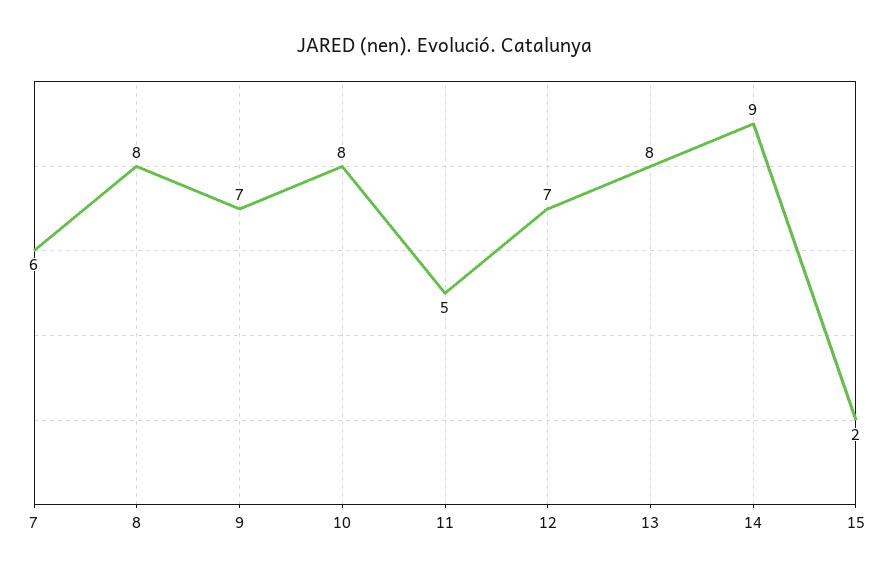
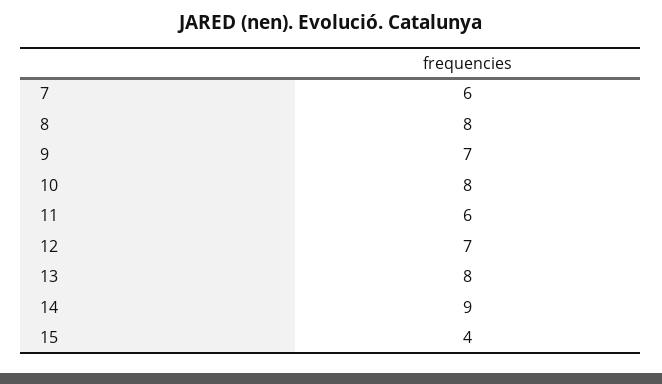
11: 5 -> 6
15: 2 -> 4

